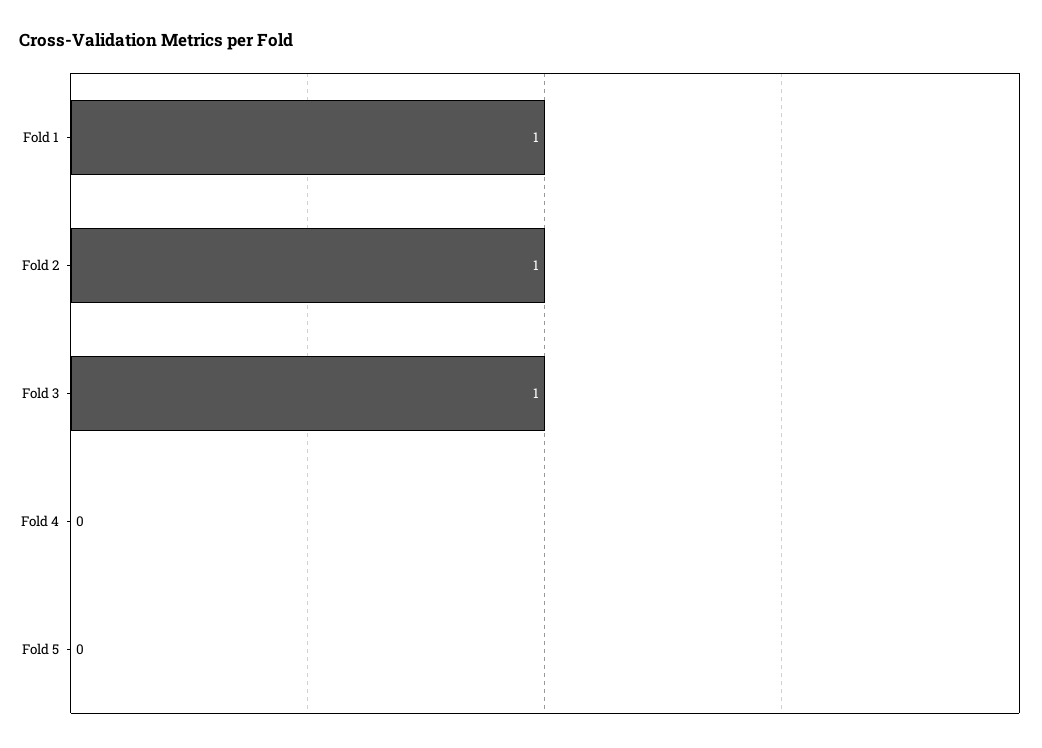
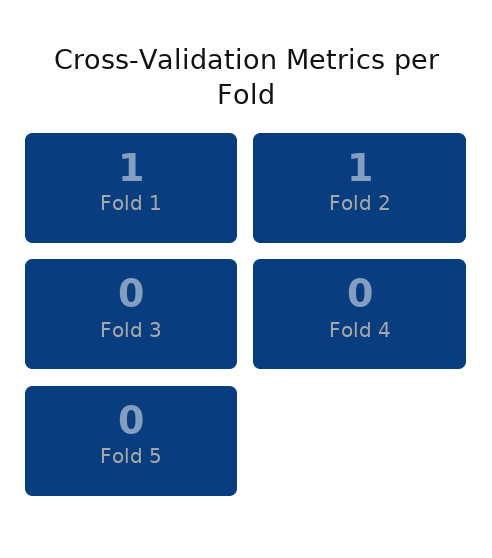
Fold 3: 1 -> 0

